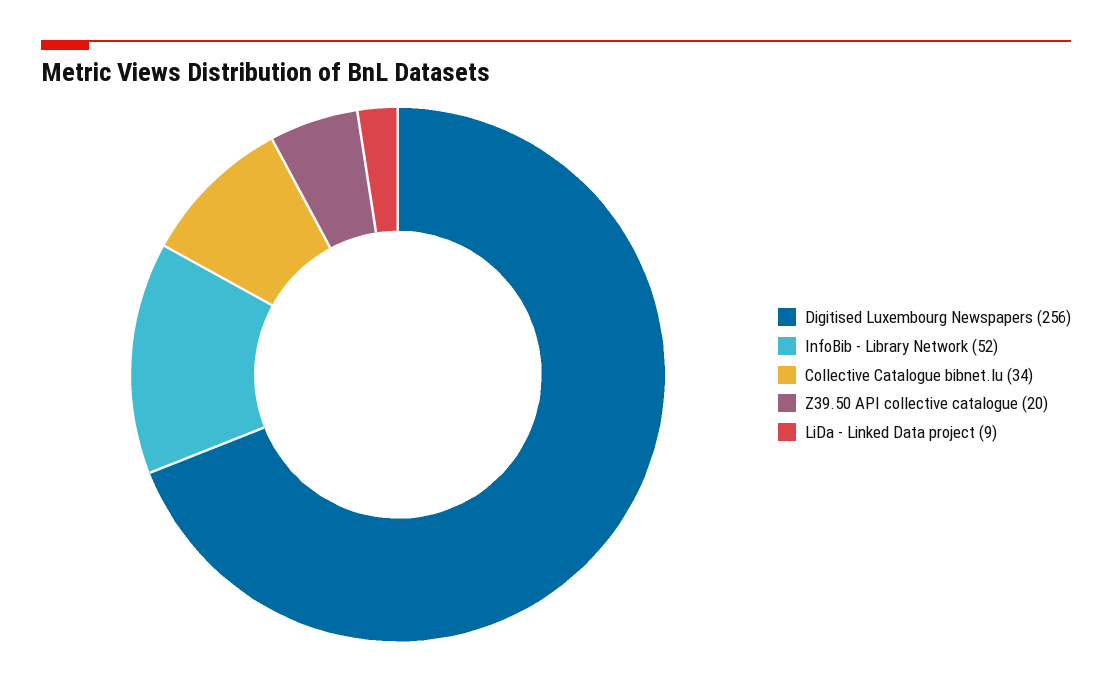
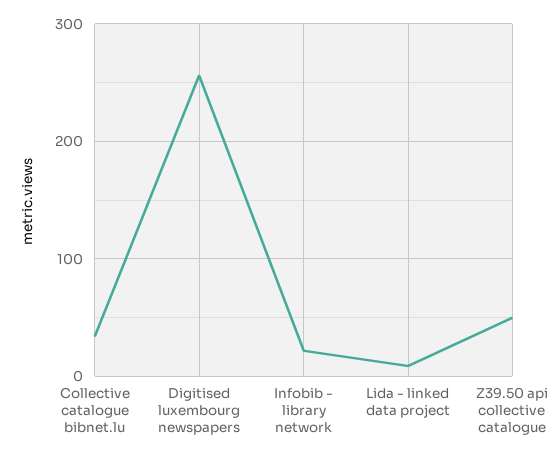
InfoBib - Library Network: 52 -> 20
Z39.50 API collective catalogue: 20 -> 50

